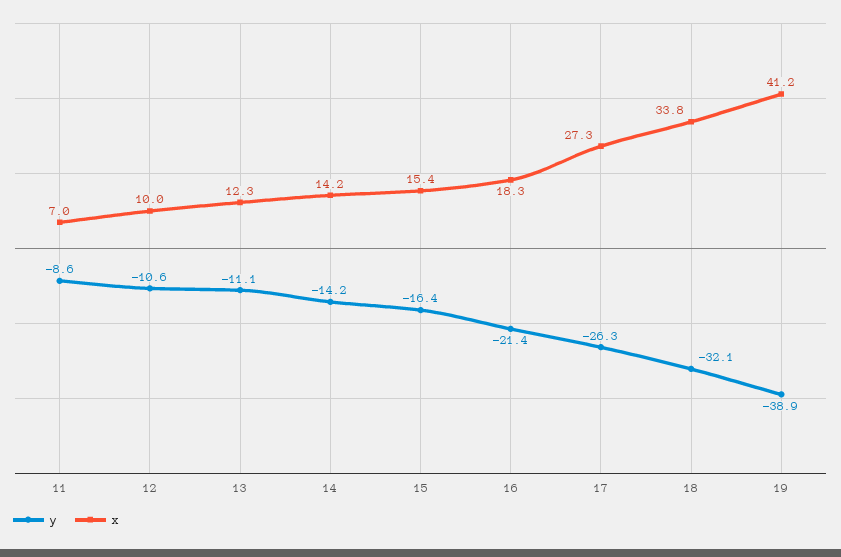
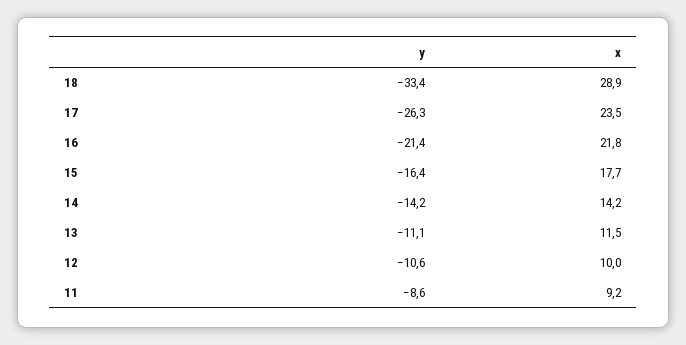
x, 11: 7 -> 9.2
x, 13: 12.3 -> 11.5
x, 15: 15.4 -> 17.7
x, 16: 18.3 -> 21.8
x, 17: 27.3 -> 23.5
y, 18: -32.1 -> -33.4
x, 18: 33.8 -> 28.9
y, 19: -38.9 -> none
x, 19: 41.2 -> none

